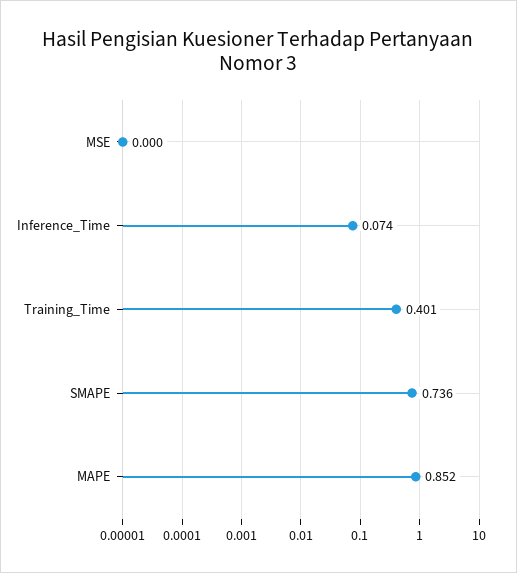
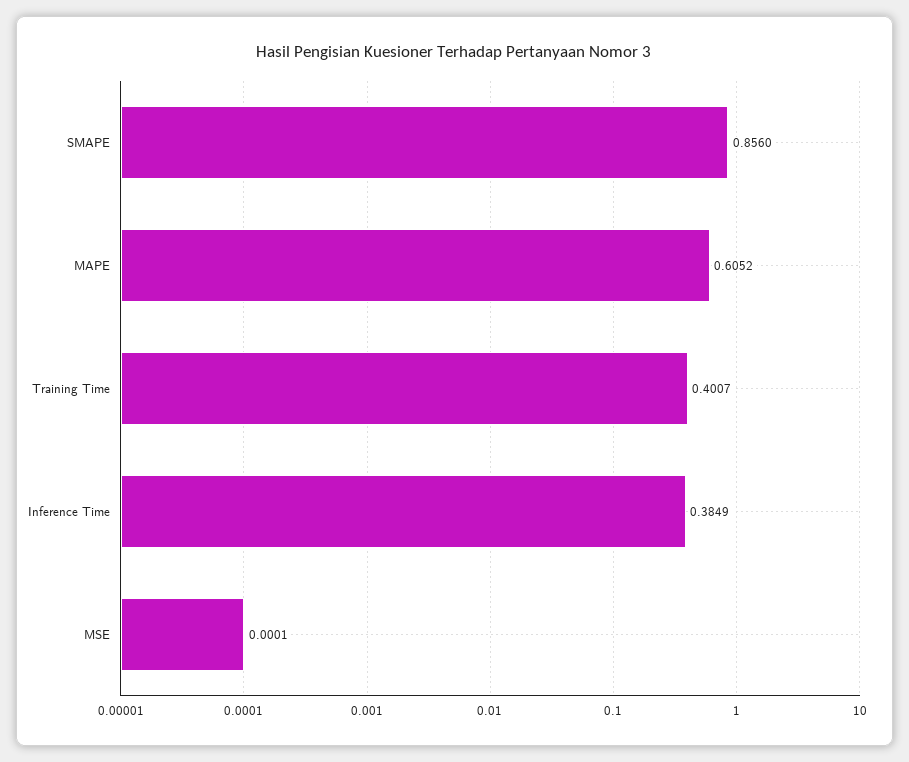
Inference_Time: 0.074 -> 0.3849
SMAPE: 0.736 -> 0.856
MAPE: 0.852 -> 0.6052

